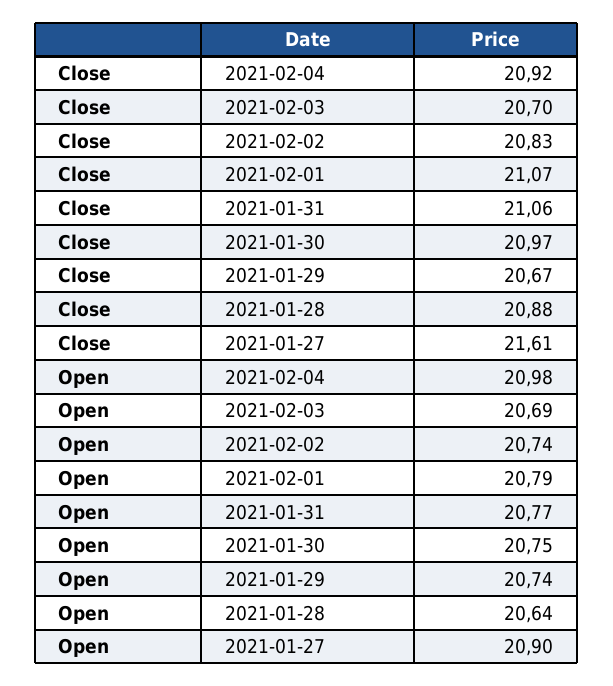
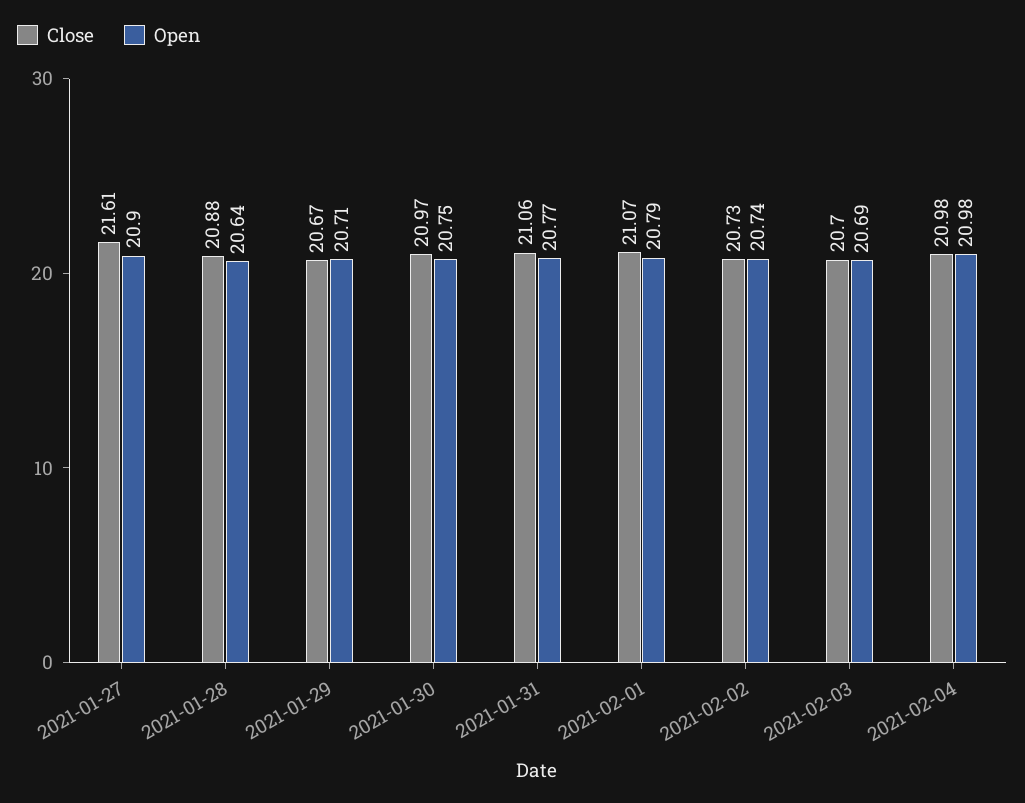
Close, 2021-02-04: 20.92 -> 20.98
Close, 2021-02-02: 20.83 -> 20.73
Open, 2021-01-29: 20.74 -> 20.71

